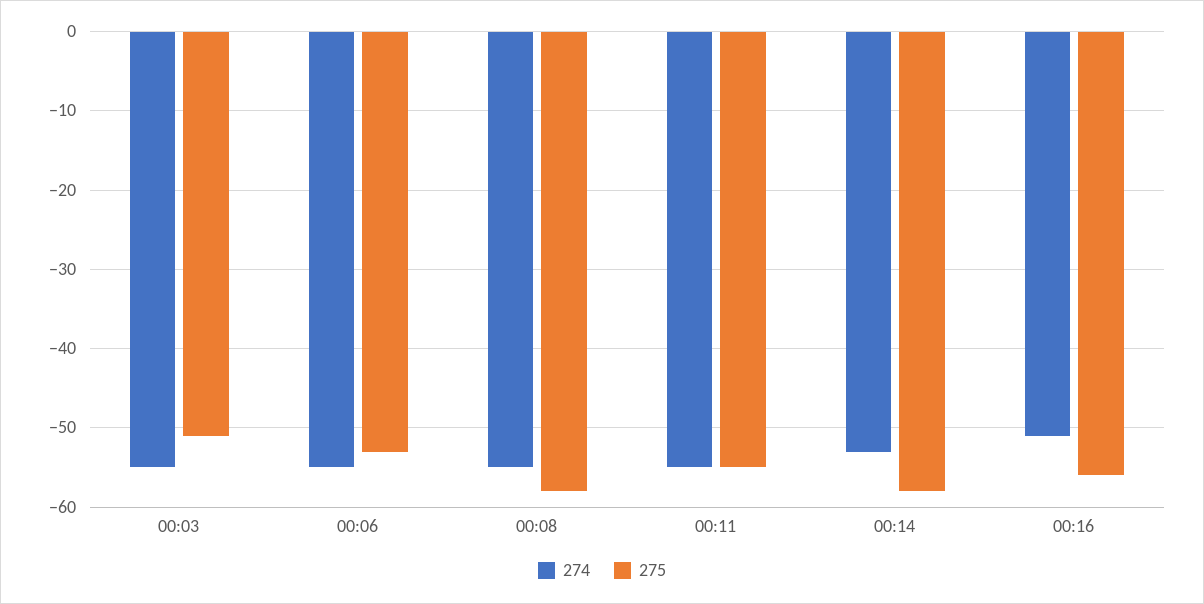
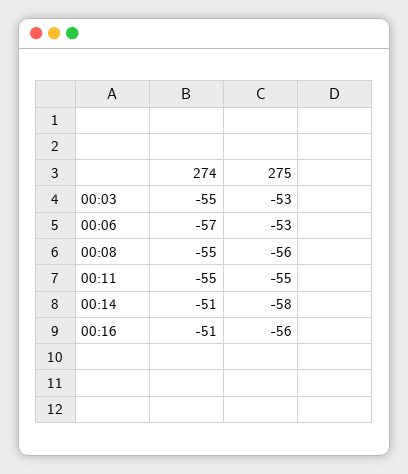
275, 00:03: -51 -> -53
274, 00:06: -55 -> -57
275, 00:08: -58 -> -56
274, 00:14: -53 -> -51

